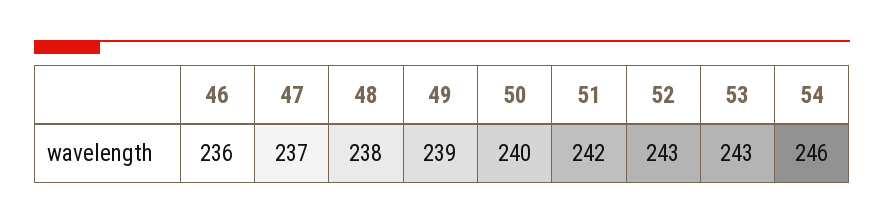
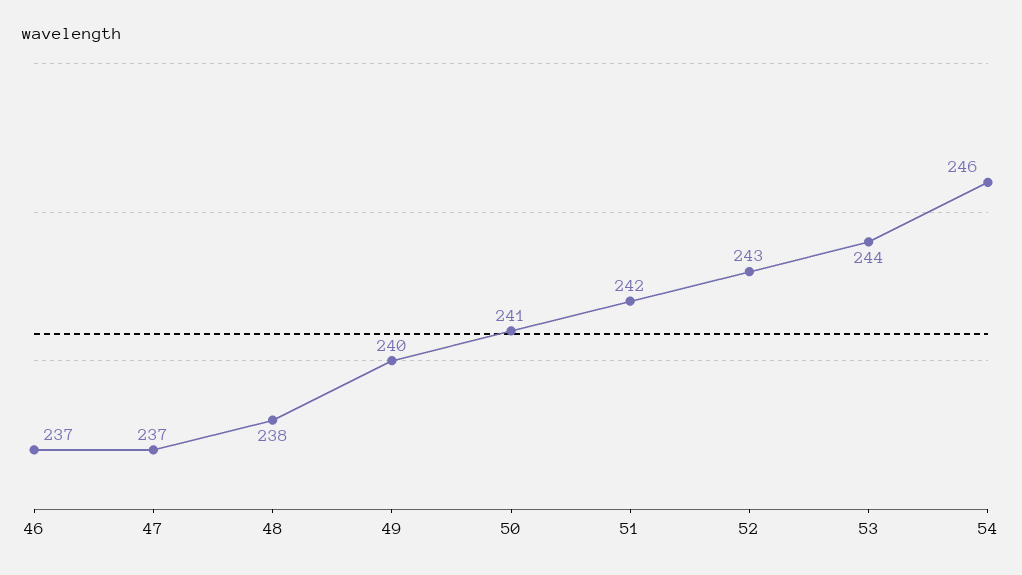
46: 236 -> 237
49: 239 -> 240
50: 240 -> 241
53: 243 -> 244

